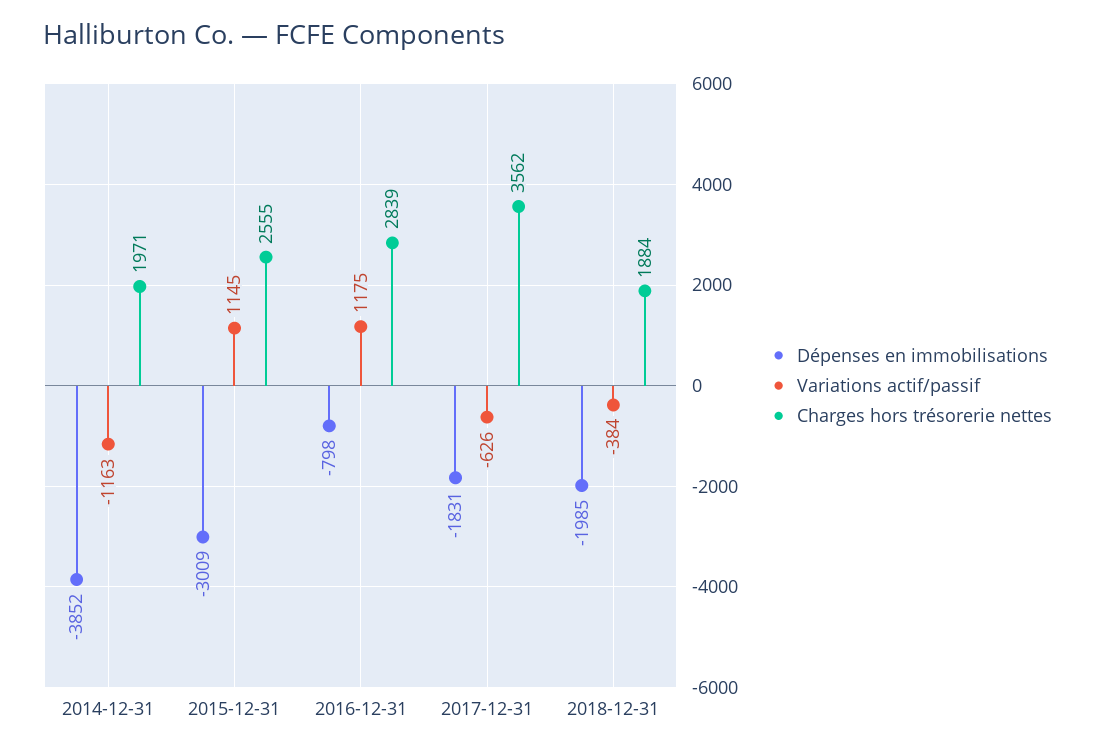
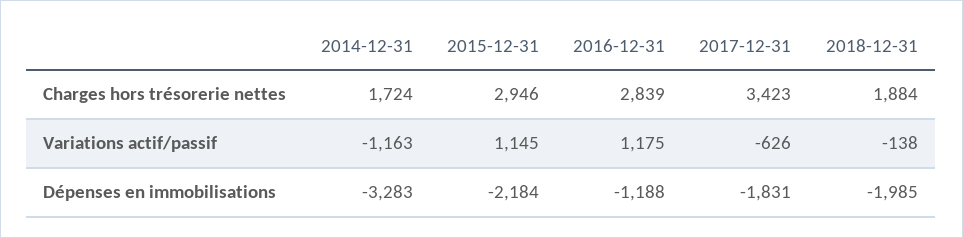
Dépenses en immobilisations, 2014-12-31: -3852 -> -3283
Charges hors trésorerie nettes, 2014-12-31: 1971 -> 1724
Dépenses en immobilisations, 2015-12-31: -3009 -> -2184
Charges hors trésorerie nettes, 2015-12-31: 2555 -> 2946
Dépenses en immobilisations, 2016-12-31: -798 -> -1188
Charges hors trésorerie nettes, 2017-12-31: 3562 -> 3423
Variations actif/passif, 2018-12-31: -384 -> -138

